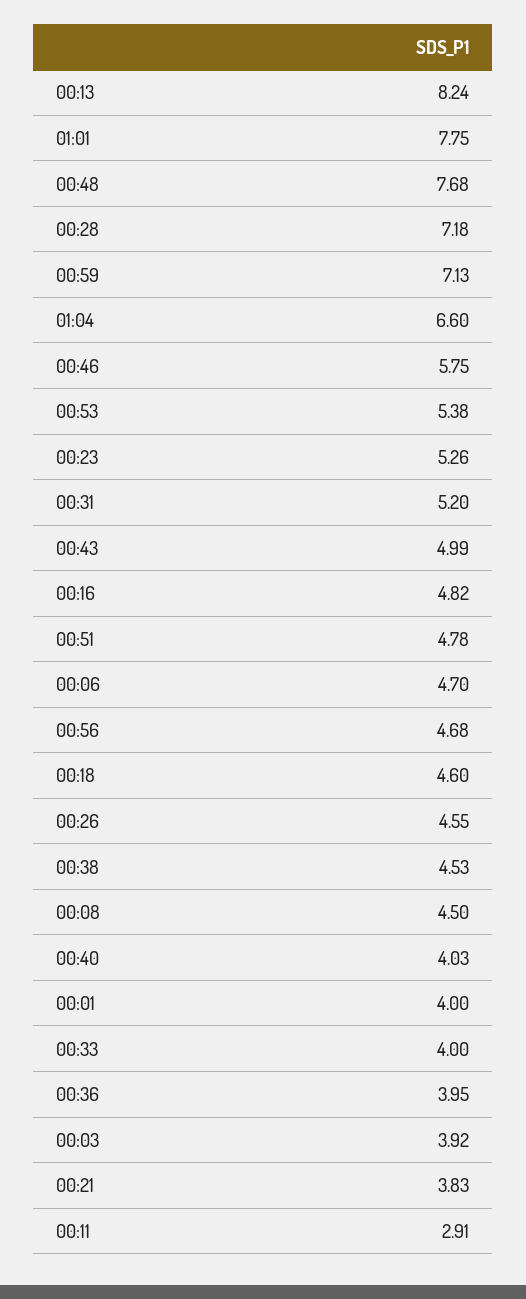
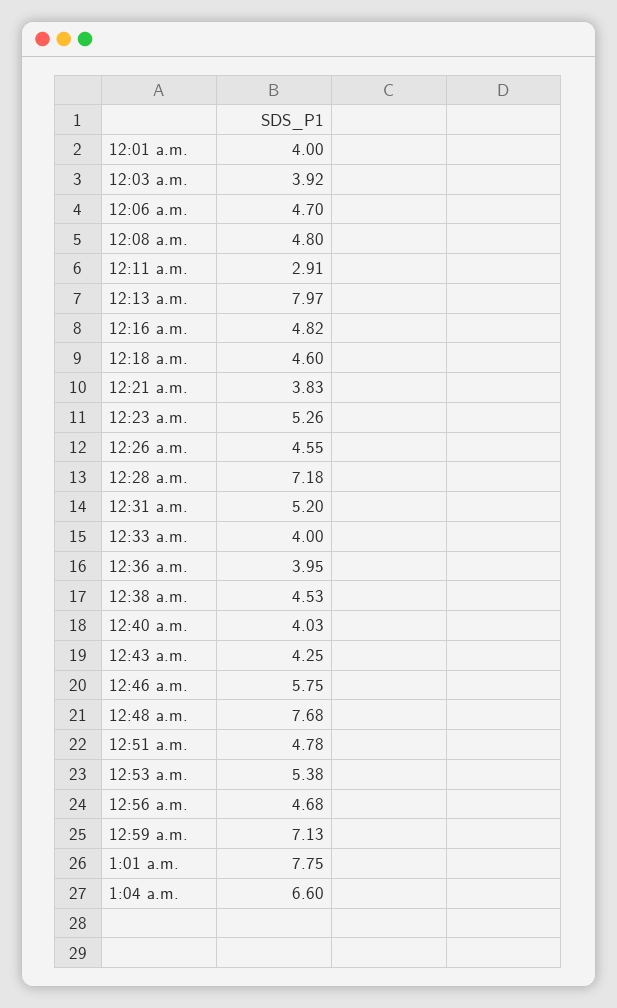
00:13: 8.24 -> 7.97
00:43: 4.99 -> 4.25
00:08: 4.5 -> 4.8

